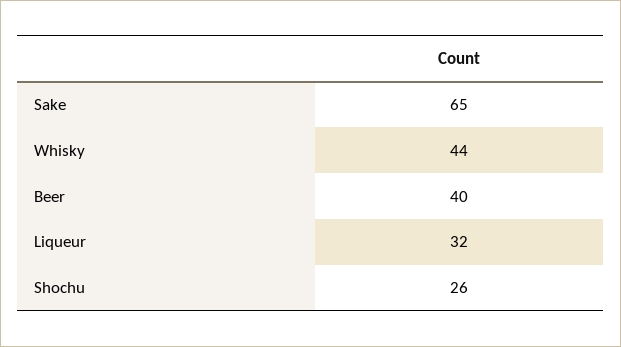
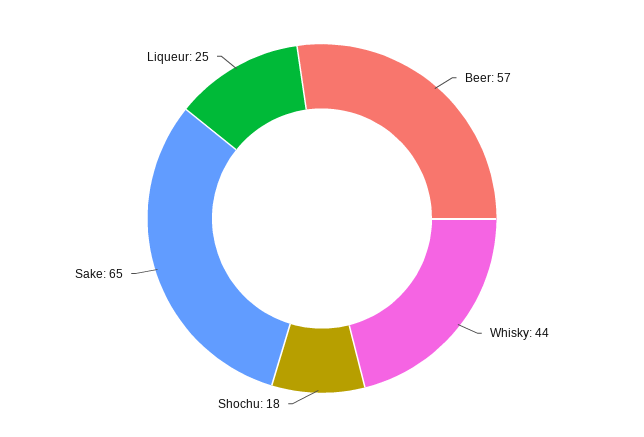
Beer: 40 -> 57
Liqueur: 32 -> 25
Shochu: 26 -> 18

